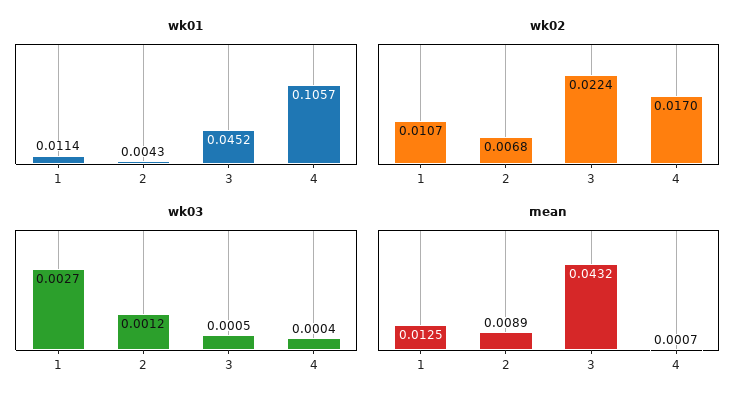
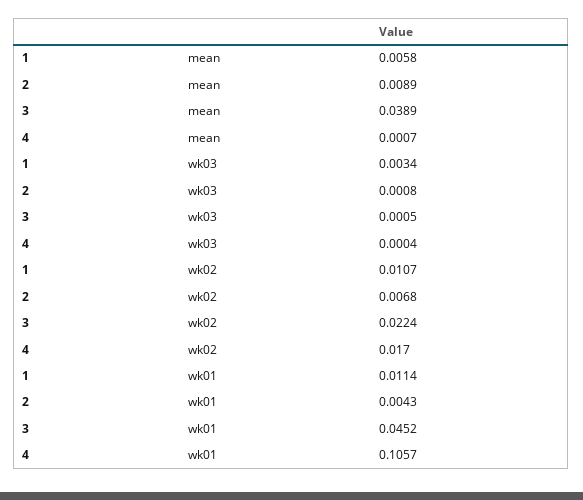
wk03, 1: 0.0027 -> 0.0034
wk03, 2: 0.0012 -> 0.0008
mean, 1: 0.0125 -> 0.0058
mean, 3: 0.0432 -> 0.0389

